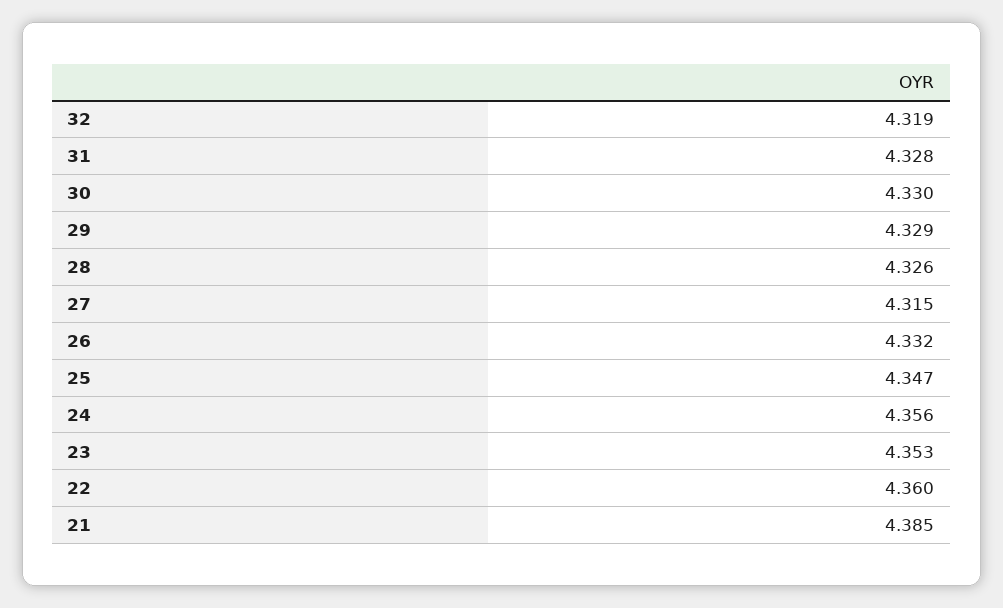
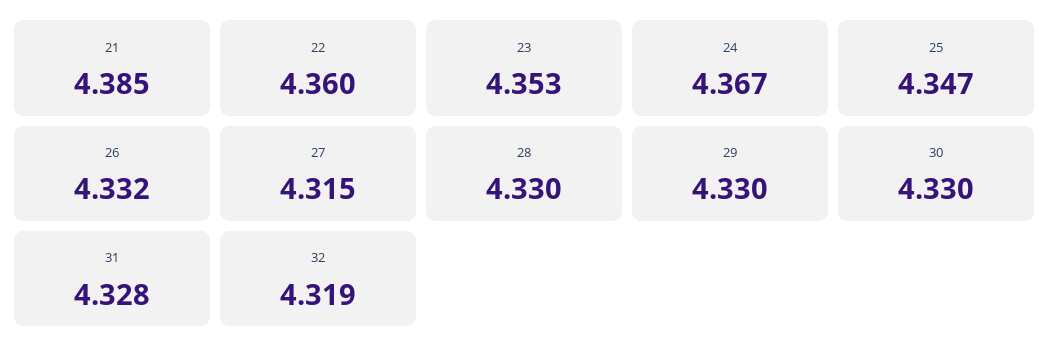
29: 4.329 -> 4.33
28: 4.326 -> 4.33
24: 4.356 -> 4.367

